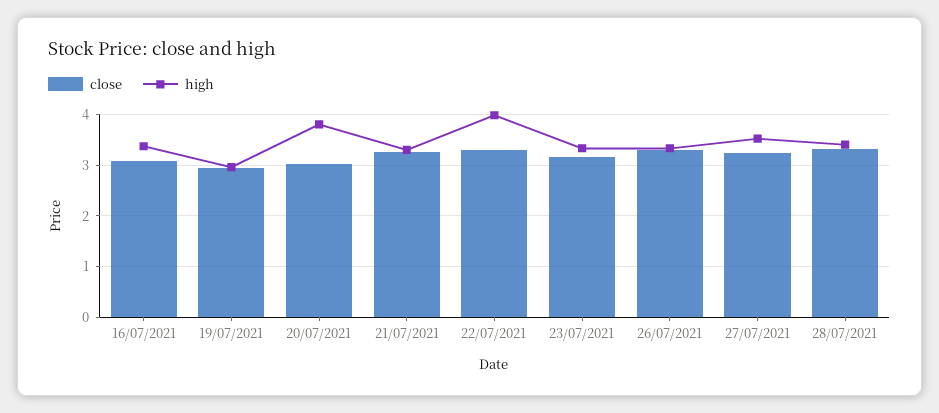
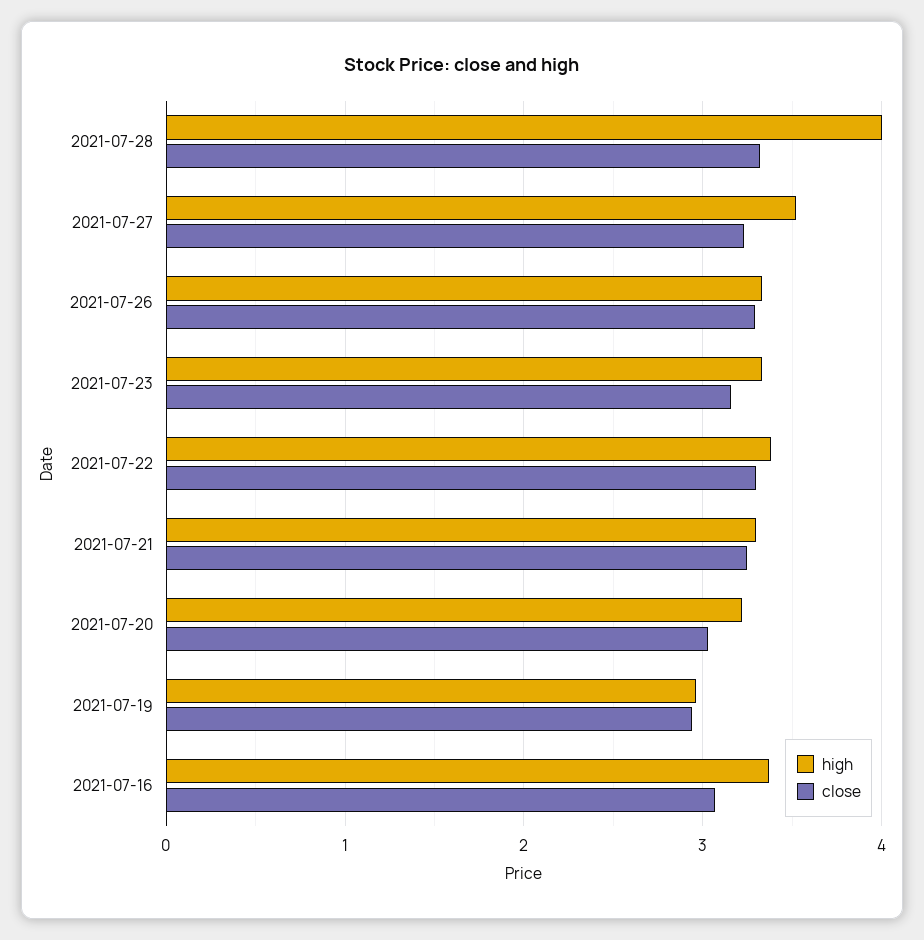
high, 20/07/2021: 3.8 -> 3.2
high, 22/07/2021: 4 -> 3.4
high, 28/07/2021: 3.4 -> 4

